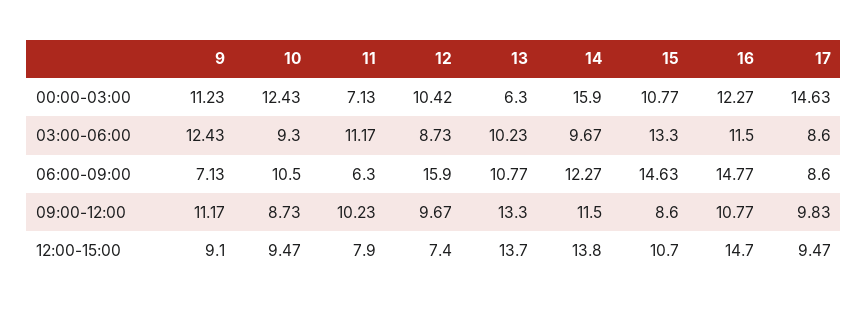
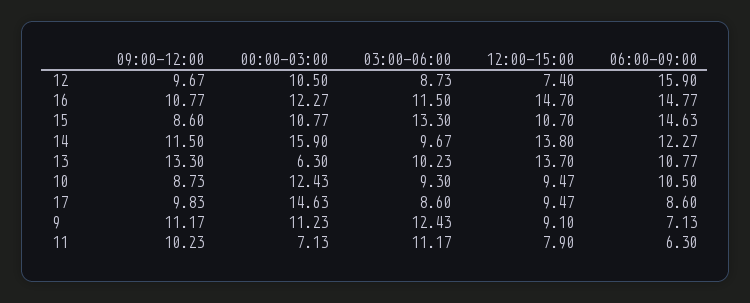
12, 00:00-03:00: 10.42 -> 10.5

